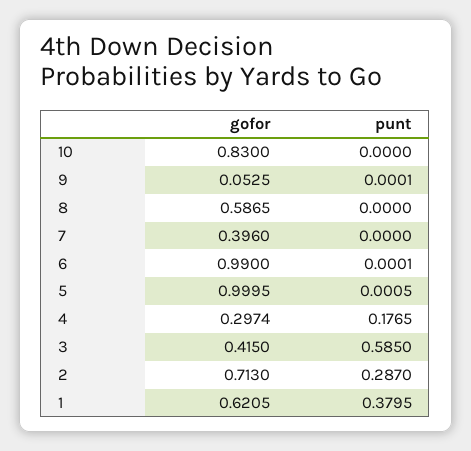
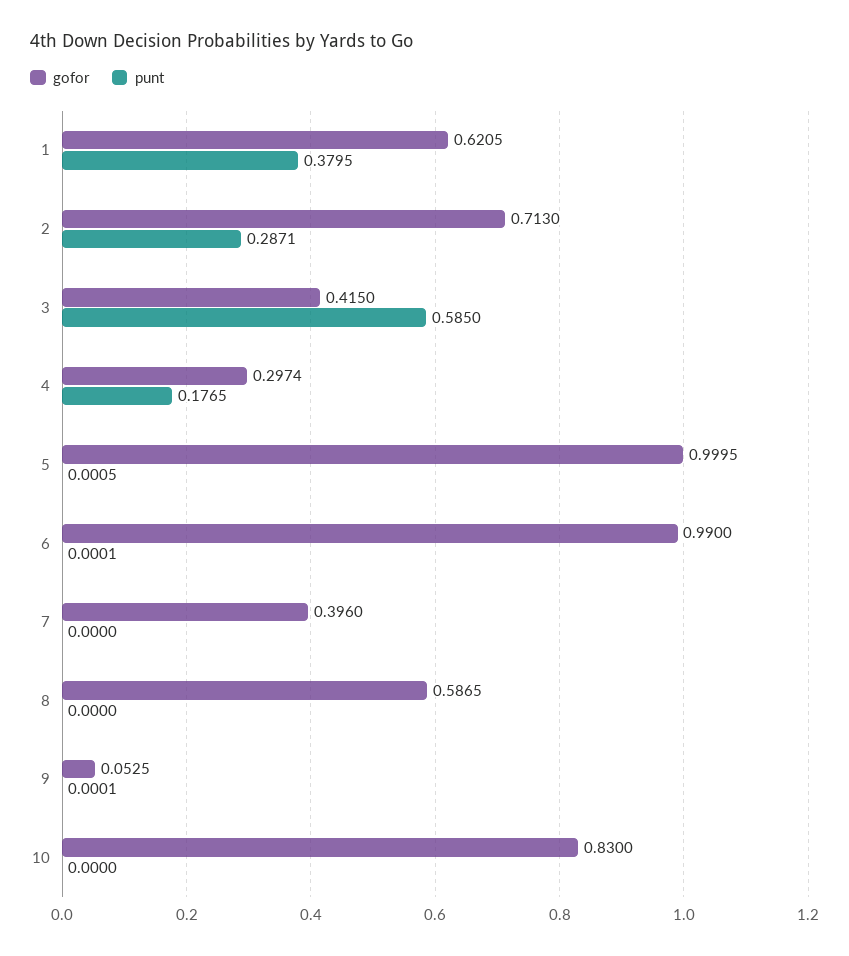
punt, 2: 0.287 -> 0.2871

